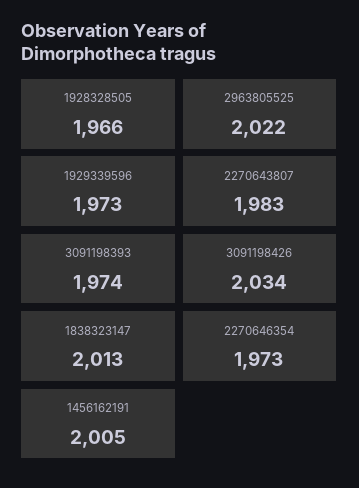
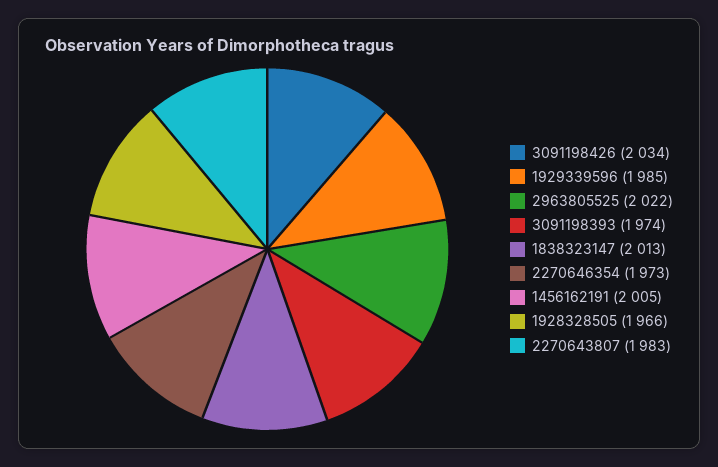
1929339596: 1973 -> 1985

